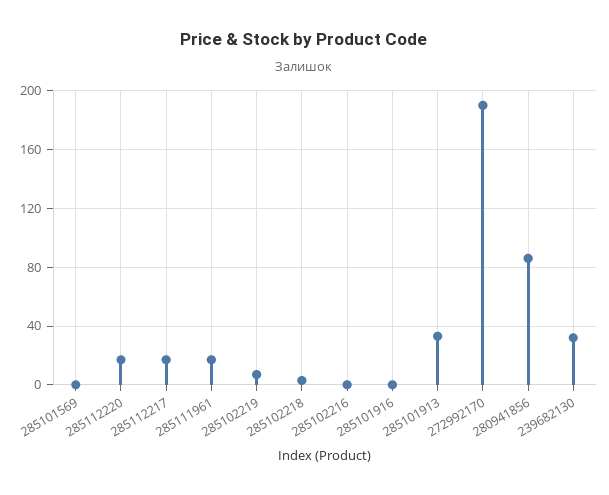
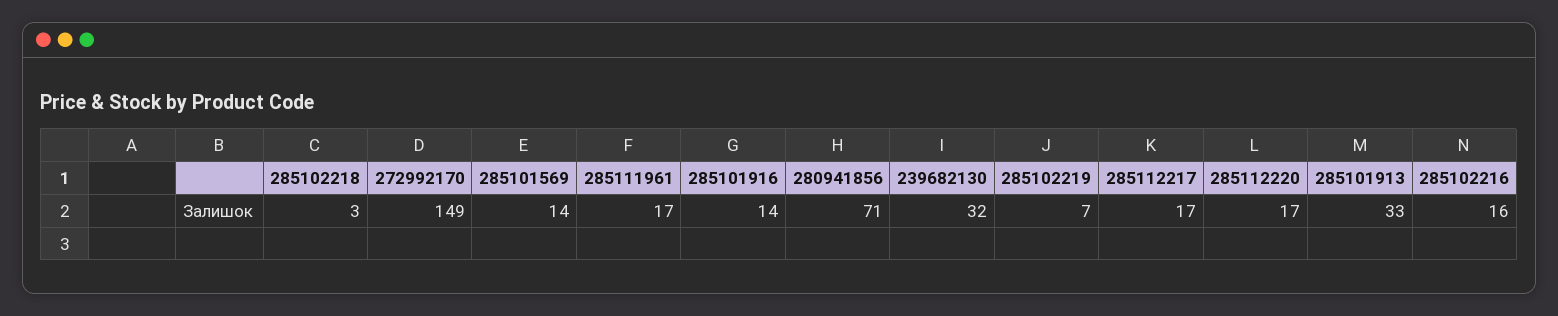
285101569: 0 -> 14
285102216: 0 -> 16
285101916: 0 -> 14
272992170: 190 -> 149
280941856: 85 -> 71

